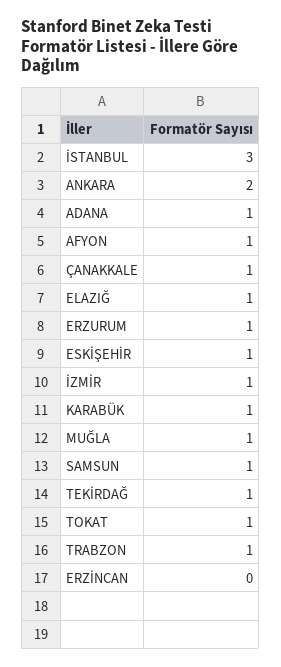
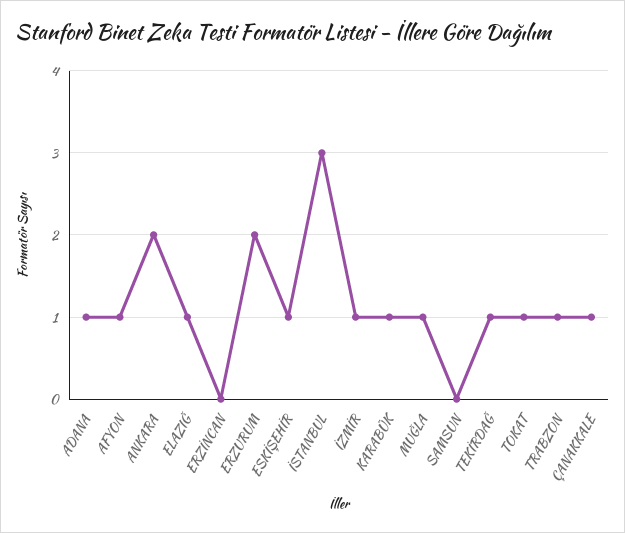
ERZURUM: 1 -> 2
SAMSUN: 1 -> 0

